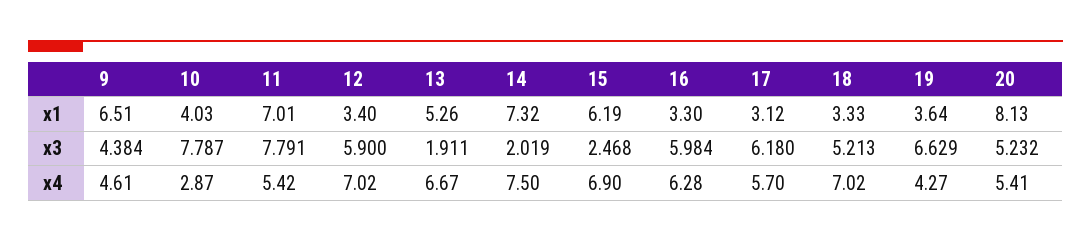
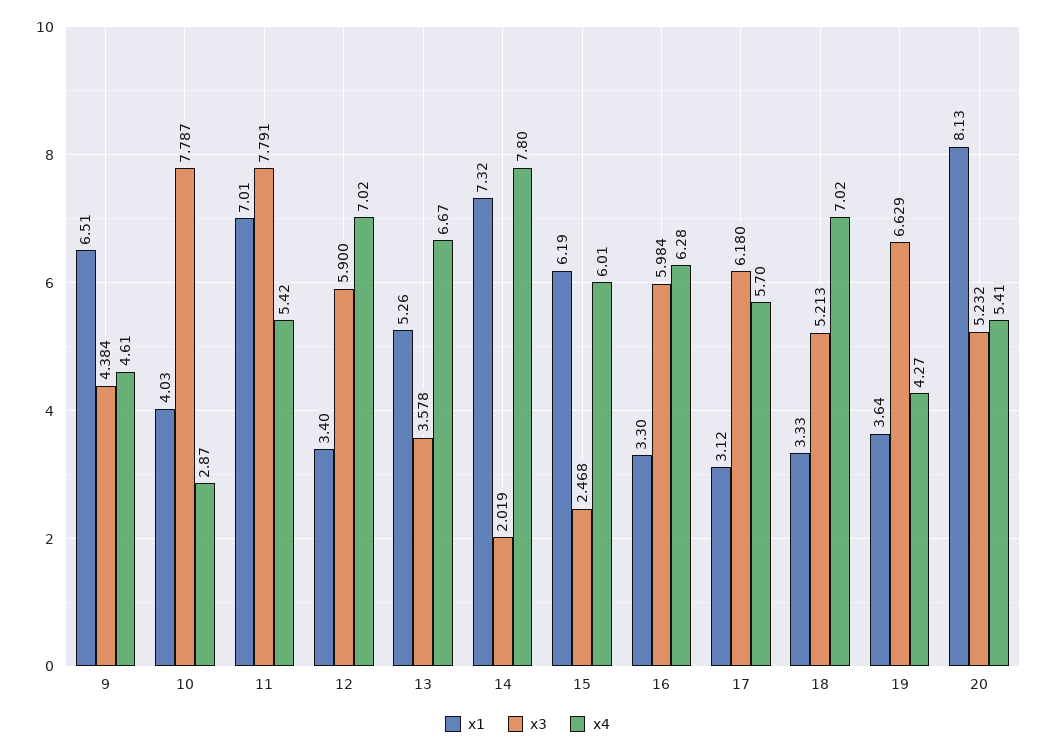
x3, 13: 1.911 -> 3.578
x4, 14: 7.5 -> 7.8
x4, 15: 6.9 -> 6.01

